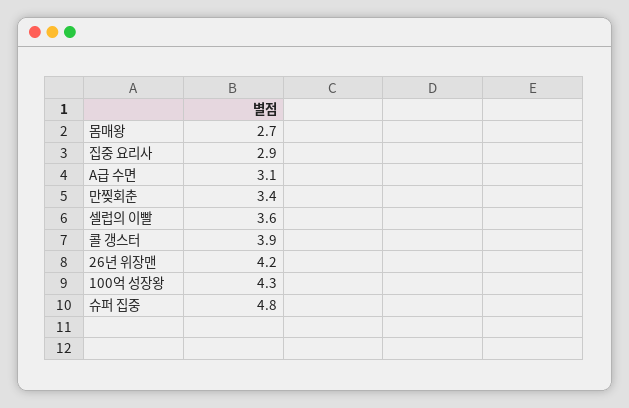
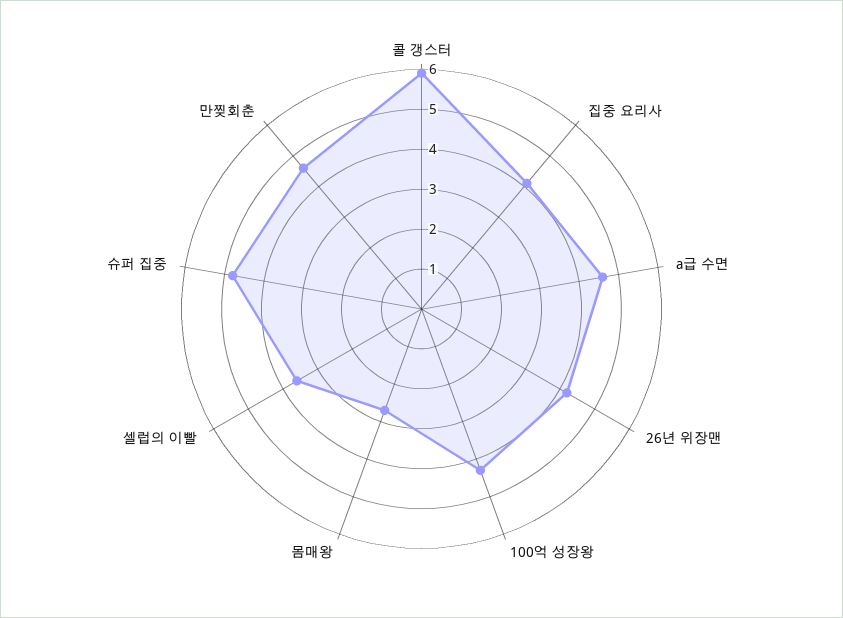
집중 요리사: 2.9 -> 4
A급 수면: 3.1 -> 4.5
만찢회춘: 3.4 -> 4.5
콜 갱스터: 3.9 -> 6

